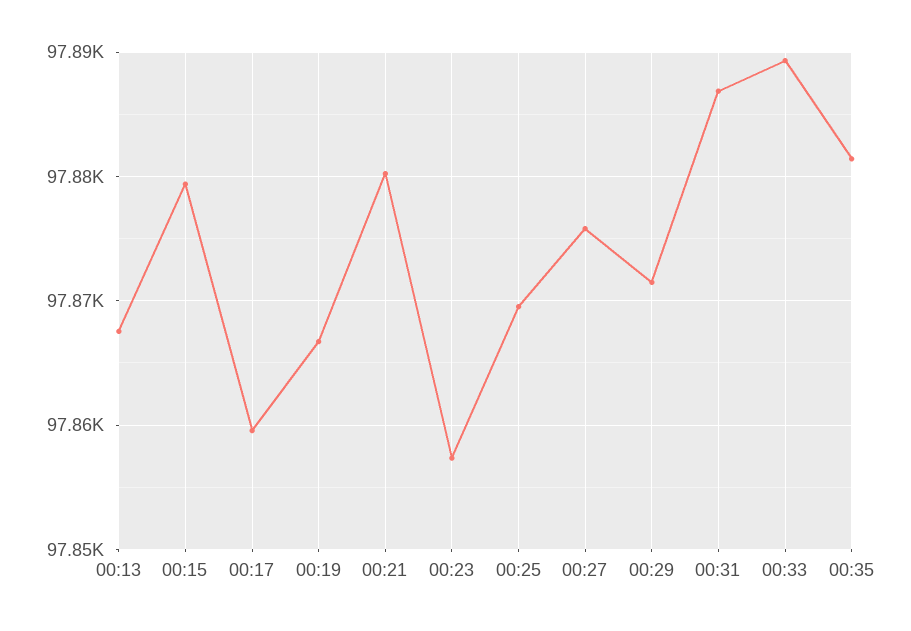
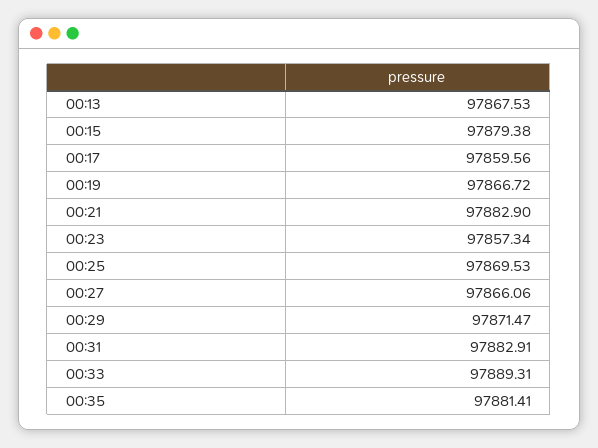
00:21: 97880 -> 97882.9
00:27: 97876 -> 97866.06
00:31: 97887 -> 97882.91

